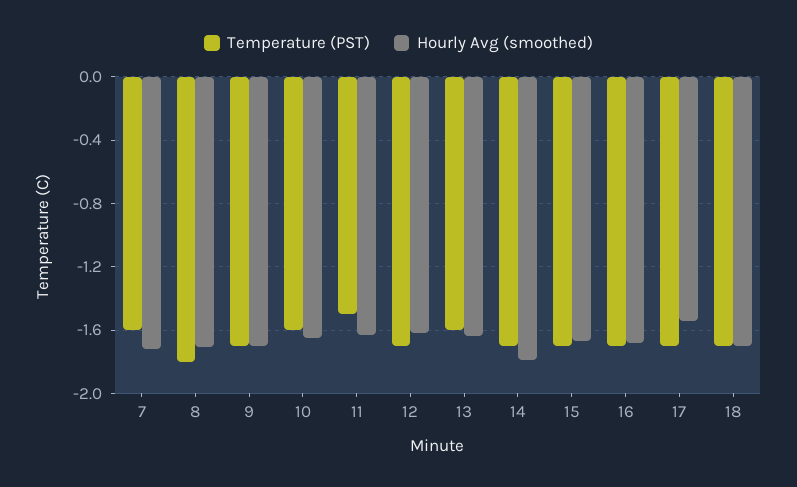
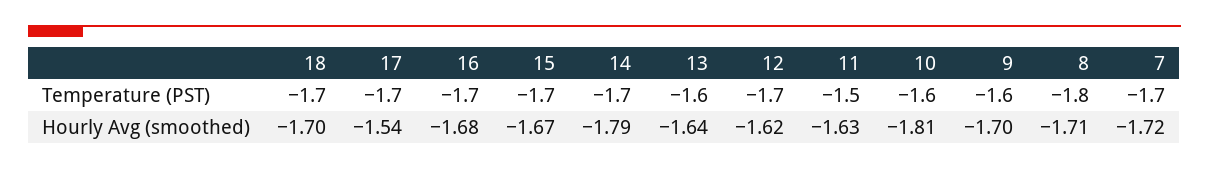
Temperature (PST), 7: -1.6 -> -1.7
Temperature (PST), 9: -1.7 -> -1.6
Hourly Avg (smoothed), 10: -1.65 -> -1.81

